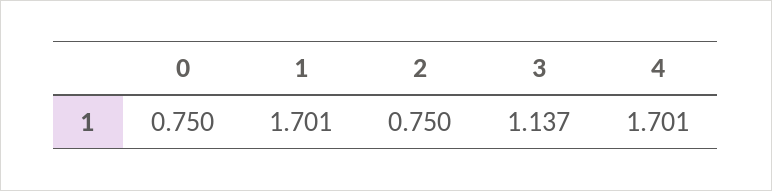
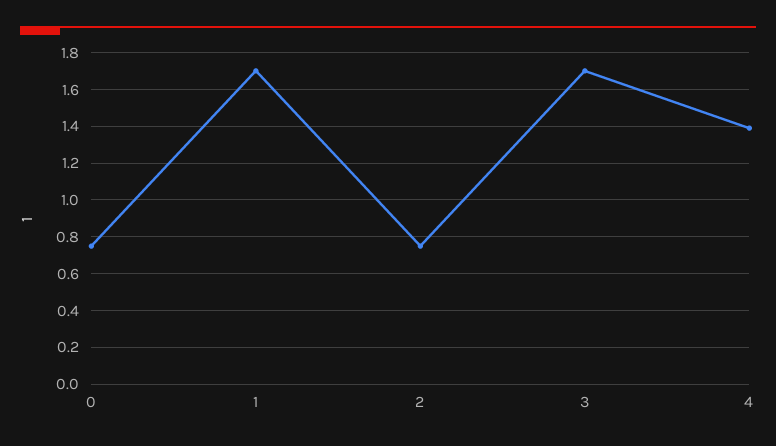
3: 1.137 -> 1.7
4: 1.701 -> 1.4

